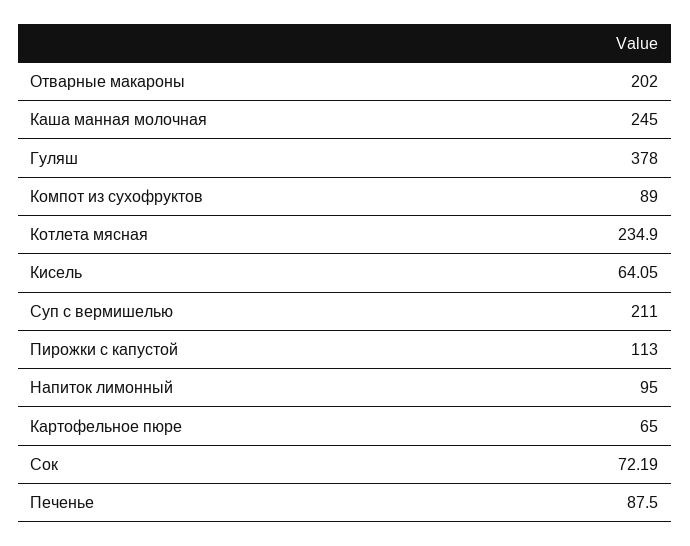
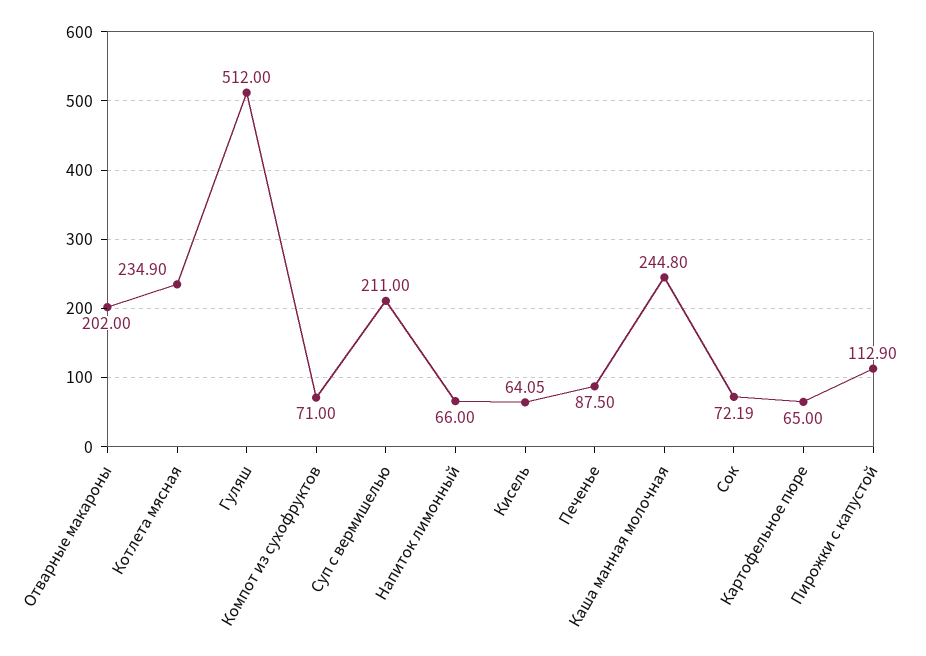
Каша манная молочная: 245 -> 244.8
Гуляш: 378 -> 512
Компот из сухофруктов: 89 -> 71
Пирожки с капустой: 113 -> 112.9
Напиток лимонный: 95 -> 66

